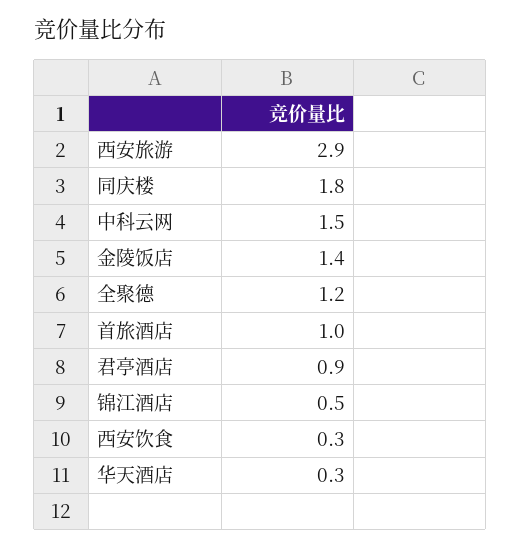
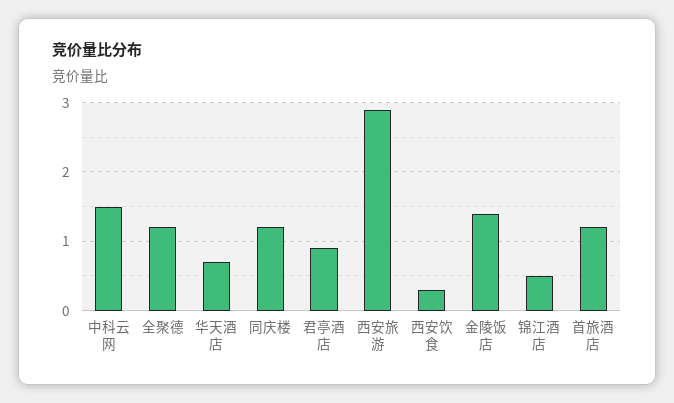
同庆楼: 1.8 -> 1.2
首旅酒店: 1 -> 1.2
华天酒店: 0.3 -> 0.7

